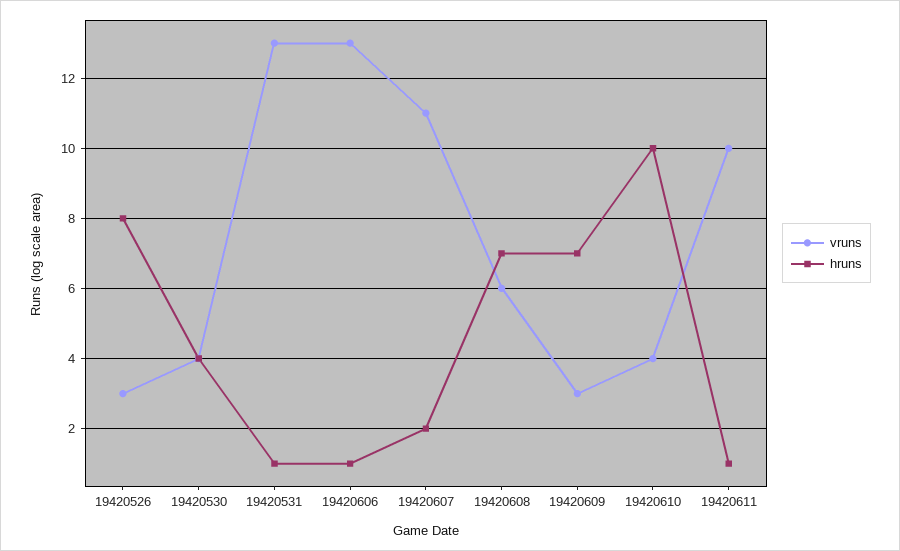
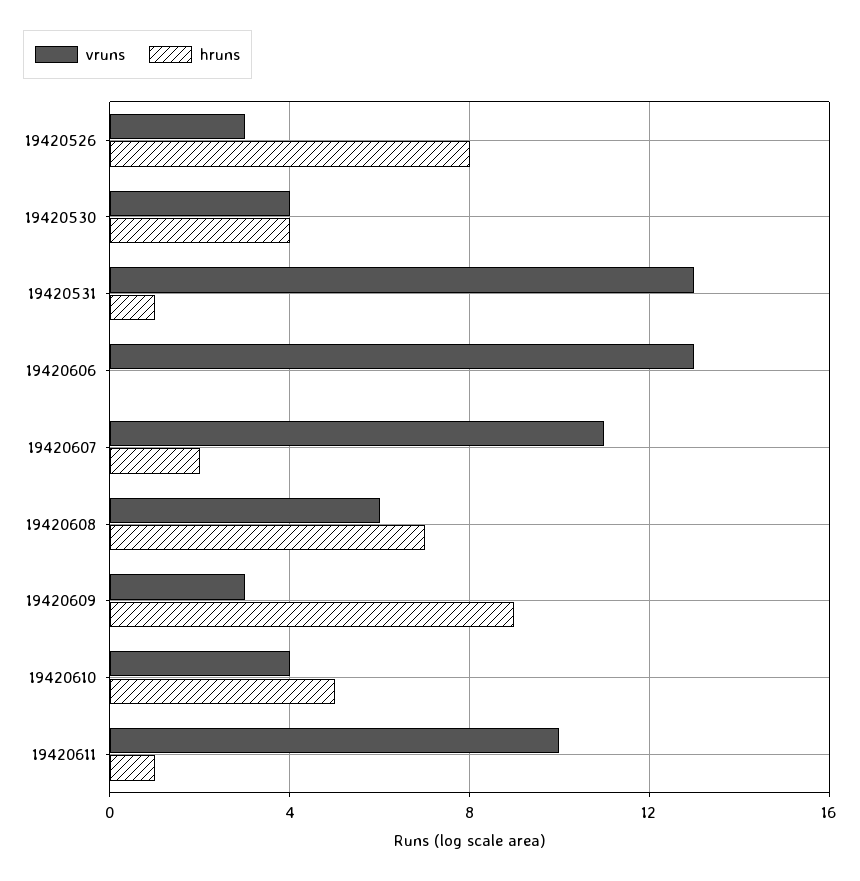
hruns, 19420606: 1 -> 0
hruns, 19420609: 7 -> 9
hruns, 19420610: 10 -> 5

